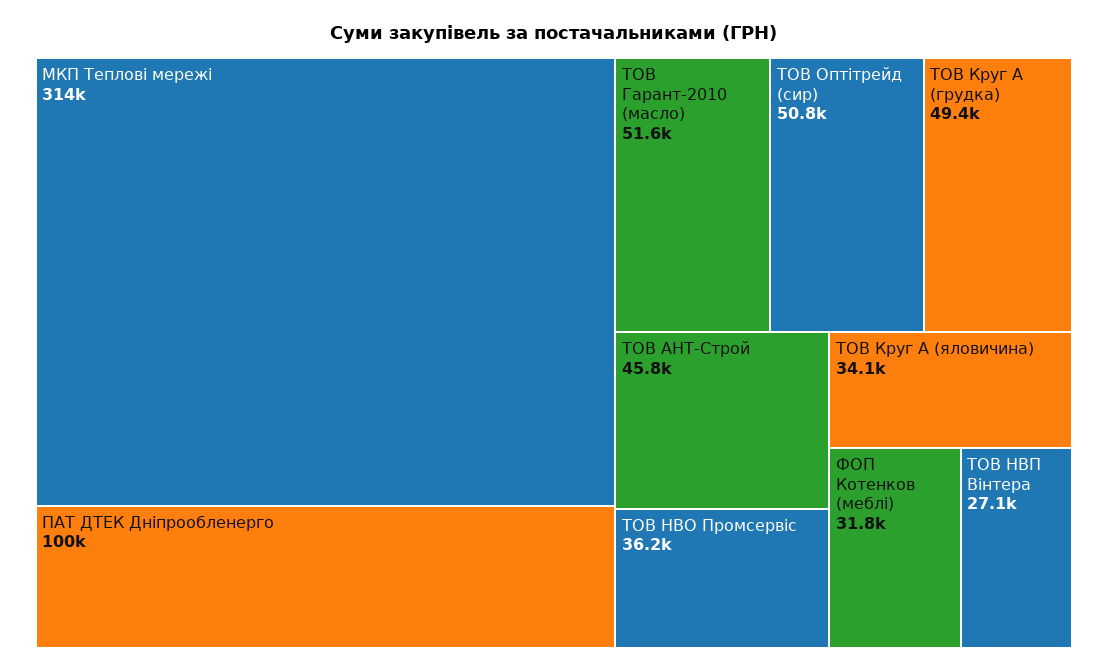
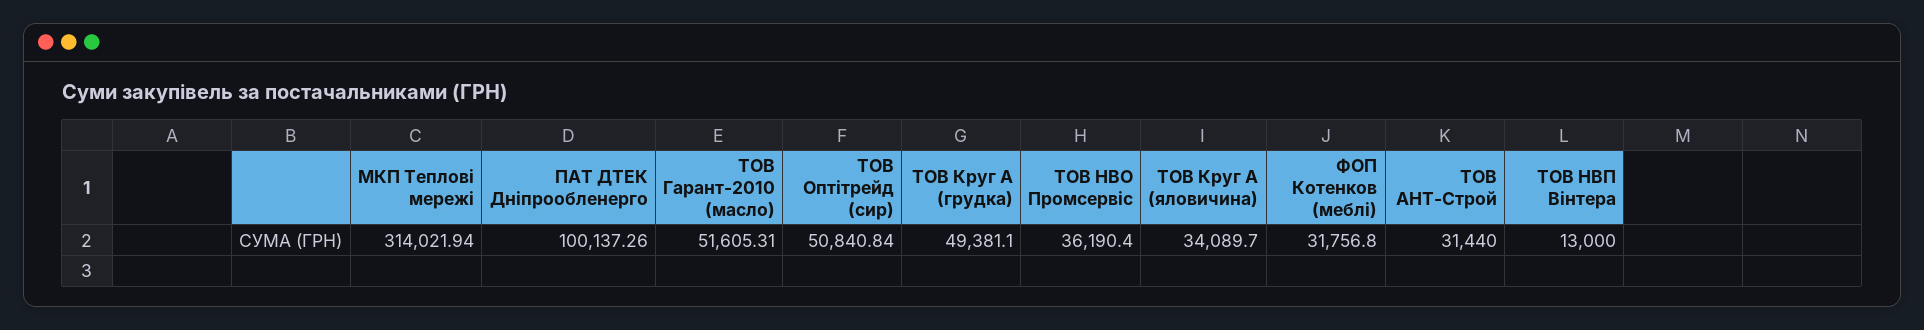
ТОВ АНТ-Строй: 45800 -> 31440
ТОВ НВП Вінтера: 27100 -> 13000

